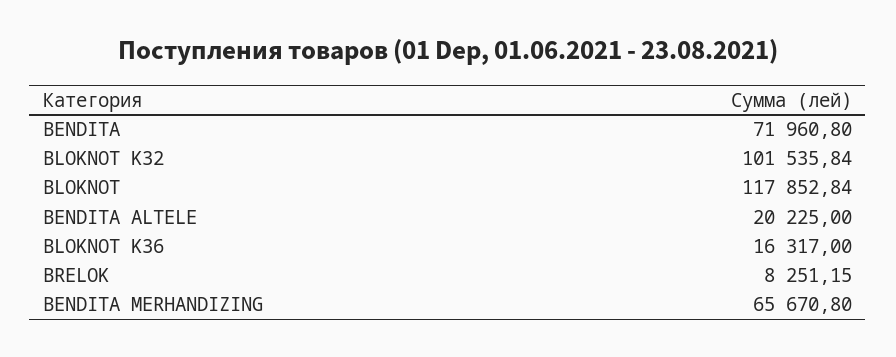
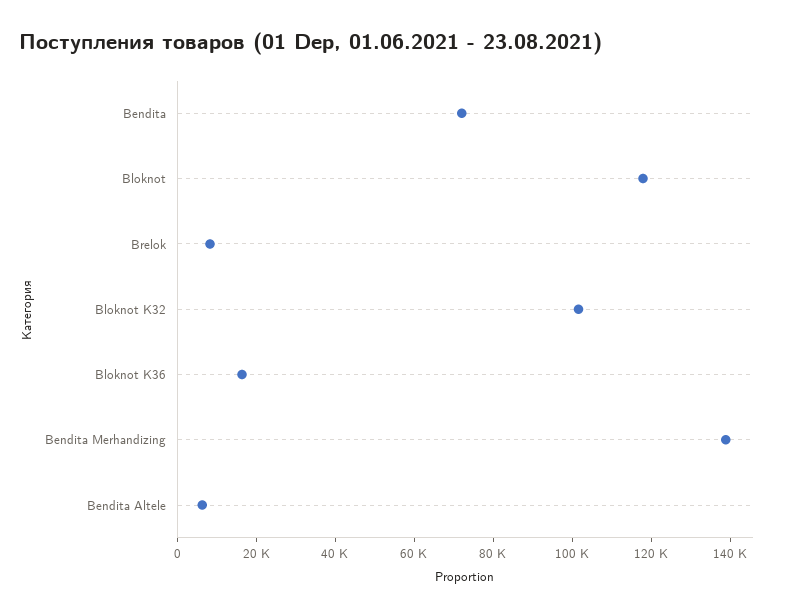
BENDITA ALTELE: 20225 -> 5000
BENDITA MERHANDIZING: 65670.8 -> 140000

